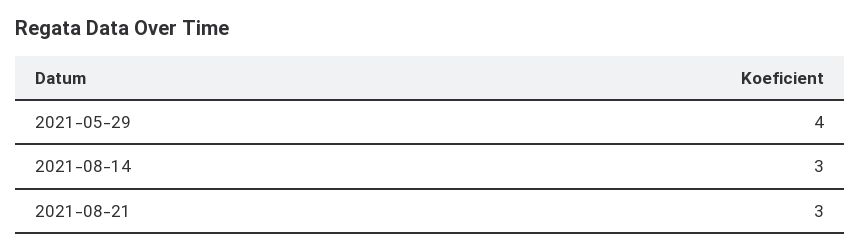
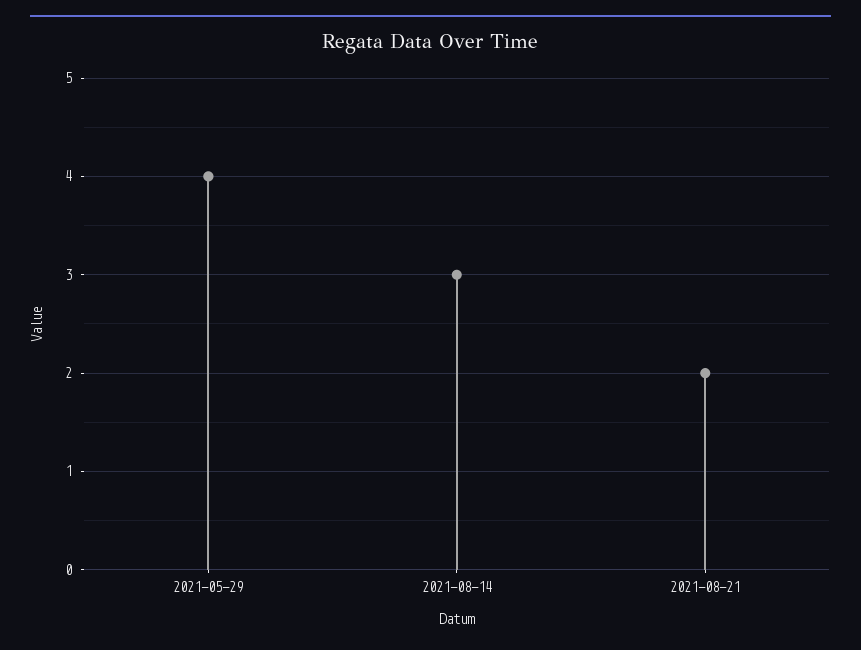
2021-08-21: 3 -> 2

